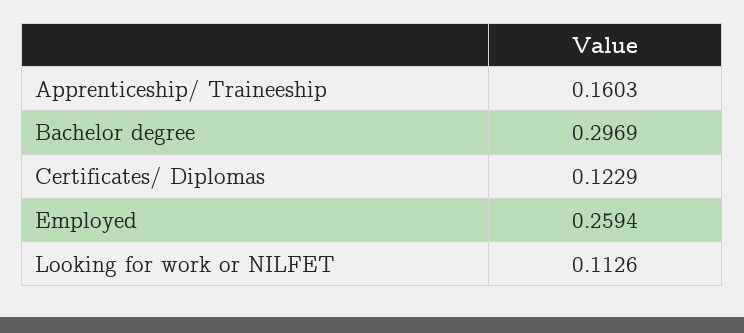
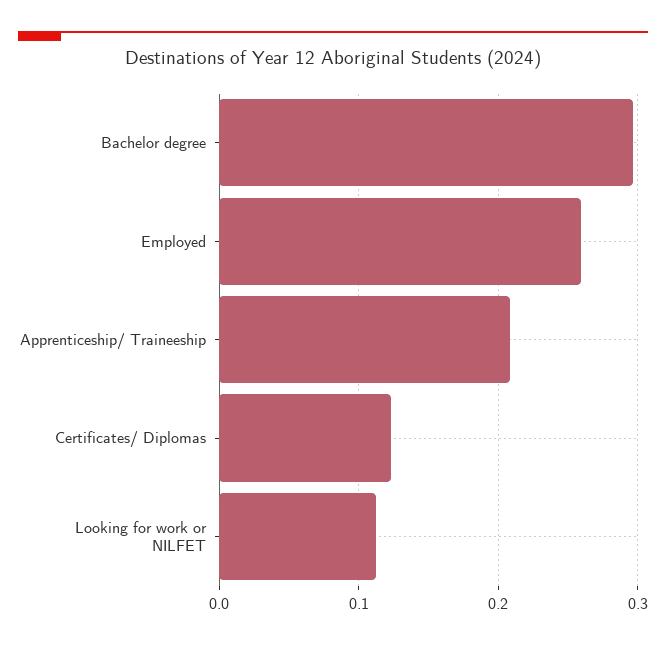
Apprenticeship/ Traineeship: 0.1603 -> 0.21

